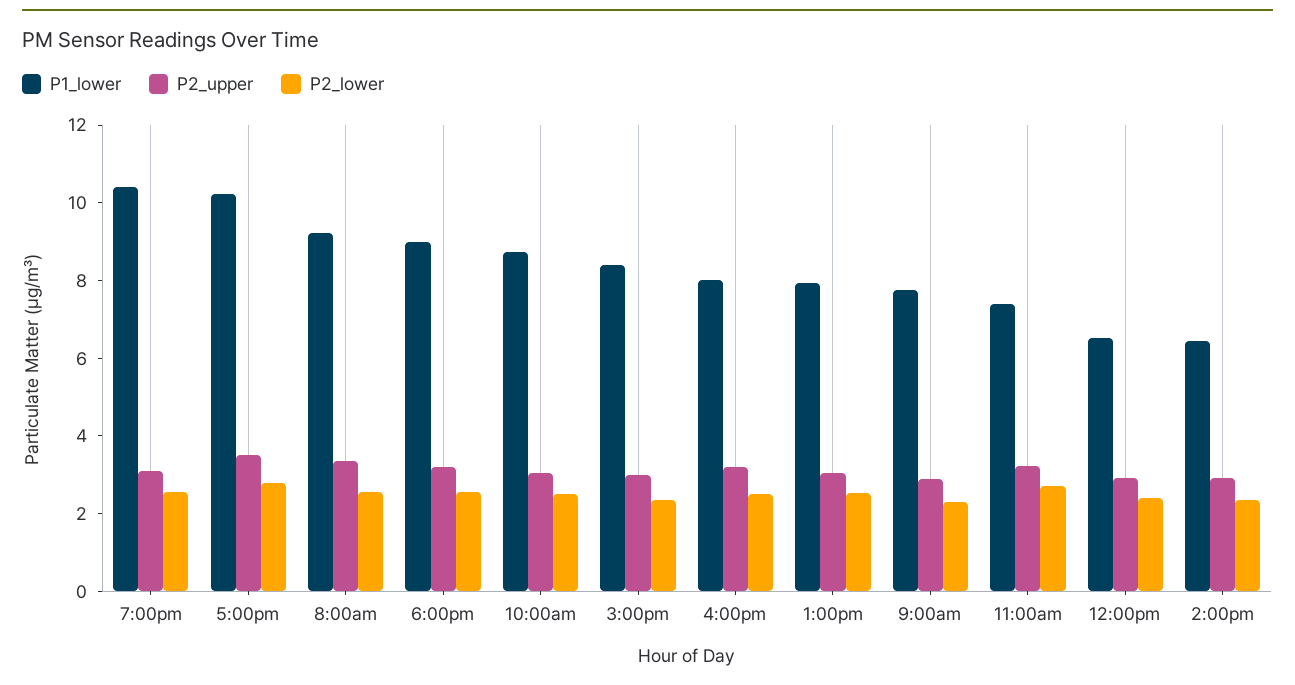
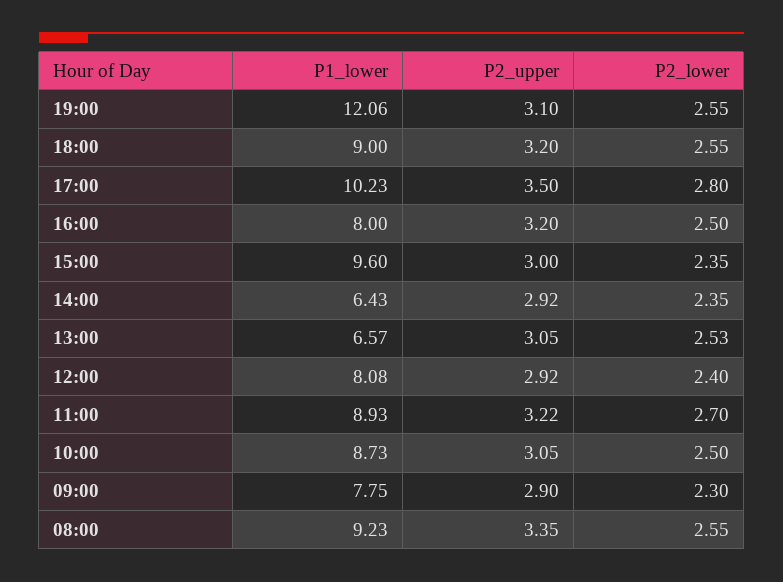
P1_lower, 7:00pm: 10.5 -> 12.06
P1_lower, 3:00pm: 8.5 -> 9.6
P1_lower, 1:00pm: 8 -> 6.57
P1_lower, 11:00am: 7.5 -> 8.93
P1_lower, 12:00pm: 6.5 -> 8.08

